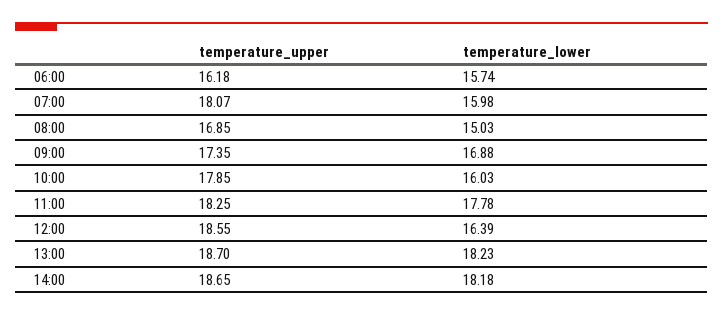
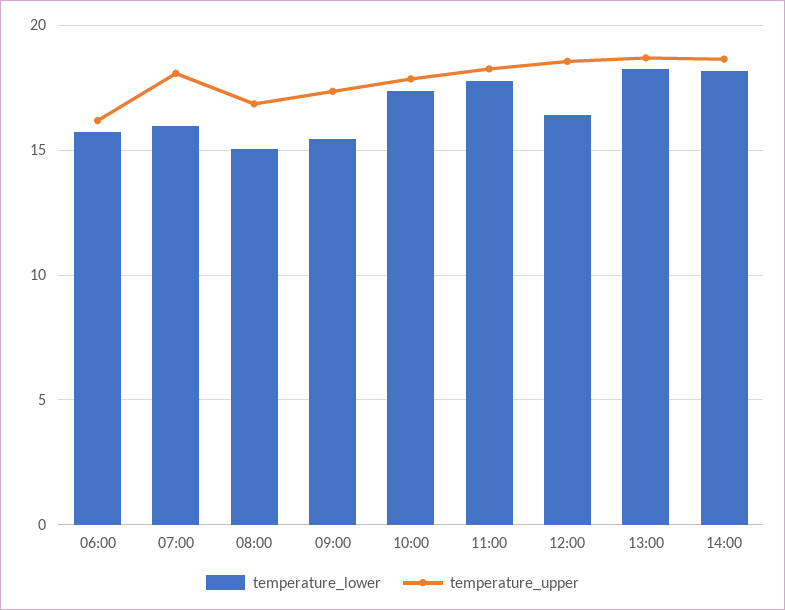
temperature_lower, 09:00: 16.88 -> 15.5
temperature_lower, 10:00: 16.03 -> 17.5

